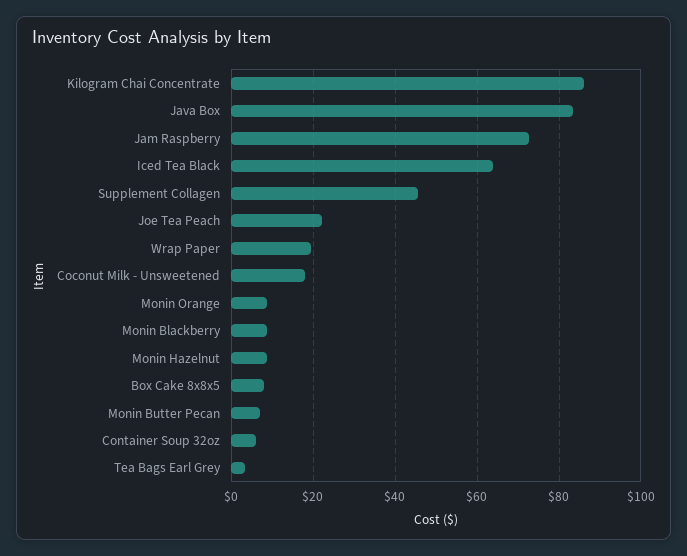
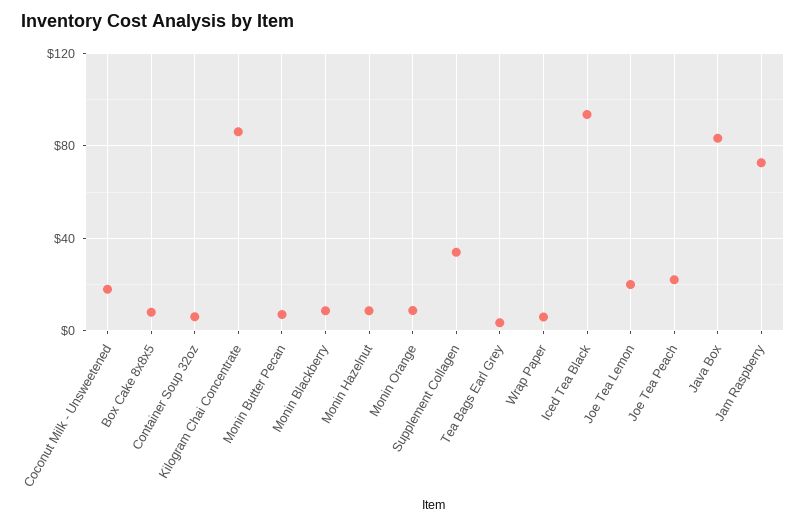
Iced Tea Black: 64 -> 95
Supplement Collagen: 46 -> 35
Wrap Paper: 20 -> 5
Joe Tea Lemon: none -> 20

